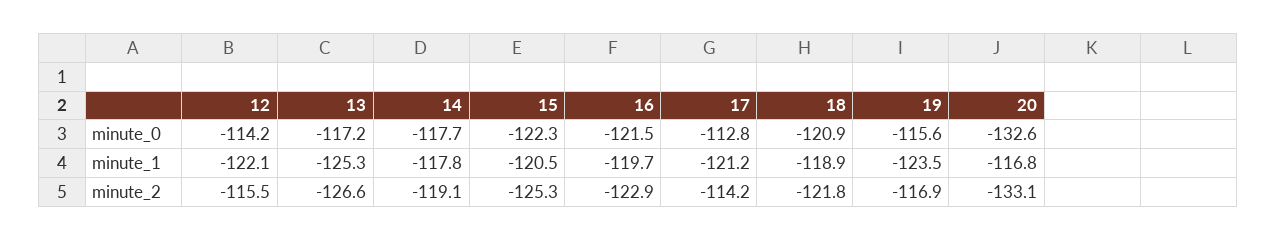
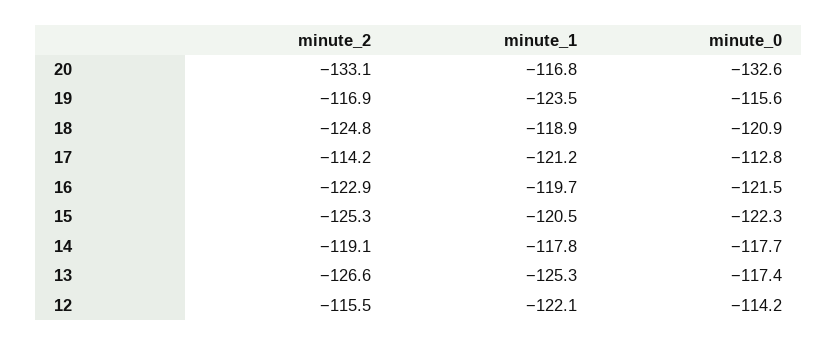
13, minute_0: -117.2 -> -117.4
18, minute_2: -121.8 -> -124.8

